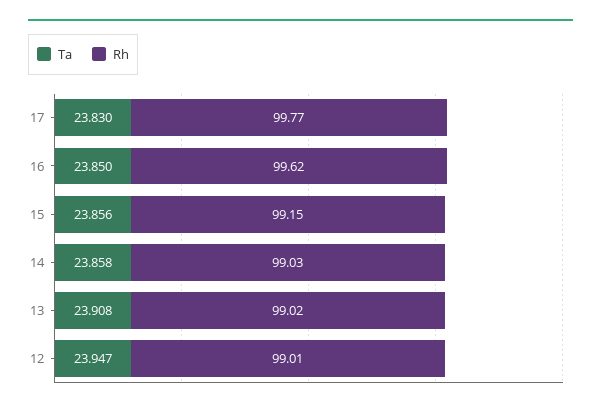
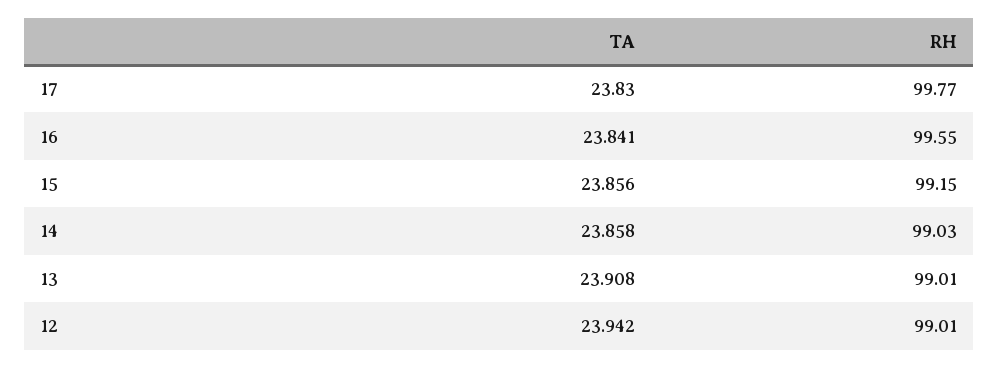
Ta, 16: 23.85 -> 23.841
Rh, 16: 99.62 -> 99.55
Rh, 13: 99.02 -> 99.01
Ta, 12: 23.947 -> 23.942

